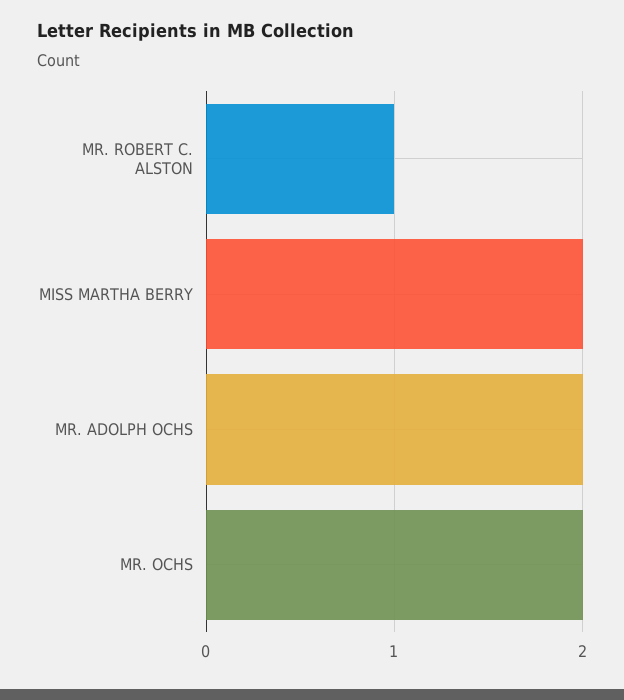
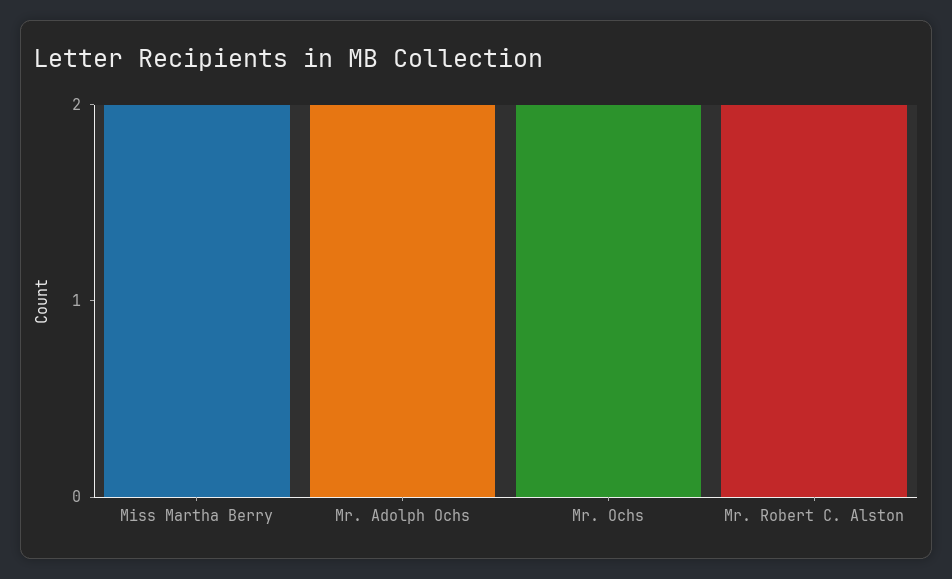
MR. ROBERT C. ALSTON: 1 -> 2

